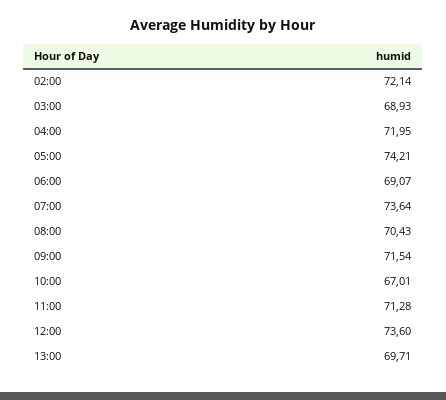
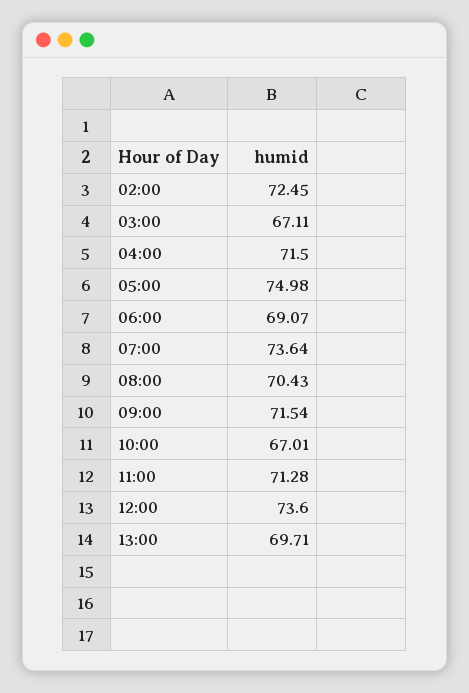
02:00: 72.14 -> 72.45
03:00: 68.93 -> 67.11
04:00: 71.95 -> 71.5
05:00: 74.21 -> 74.98

